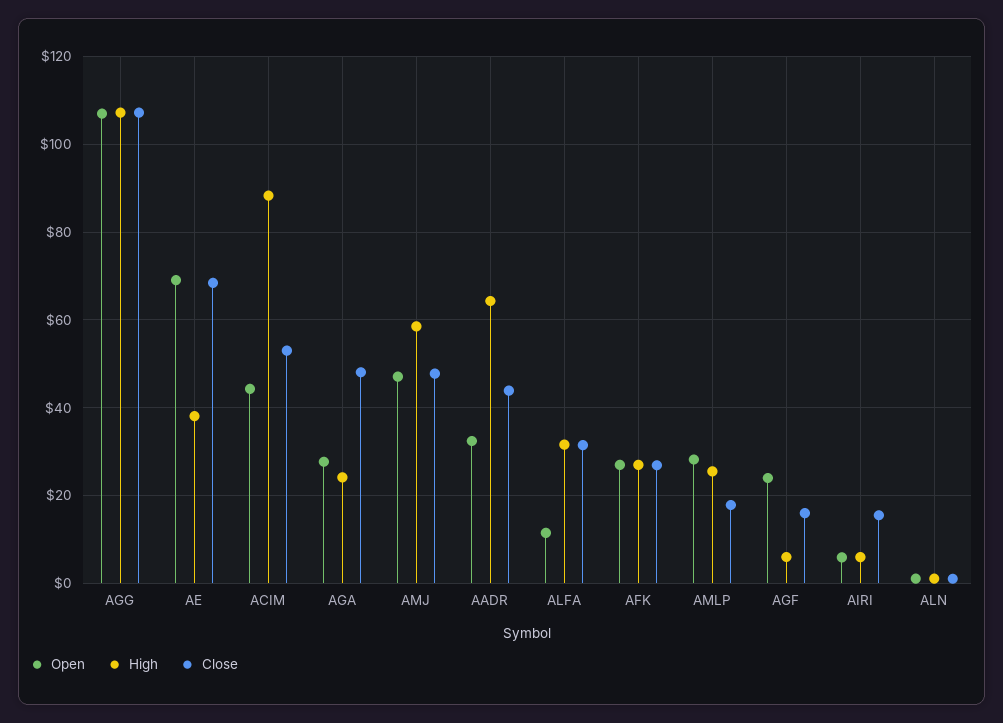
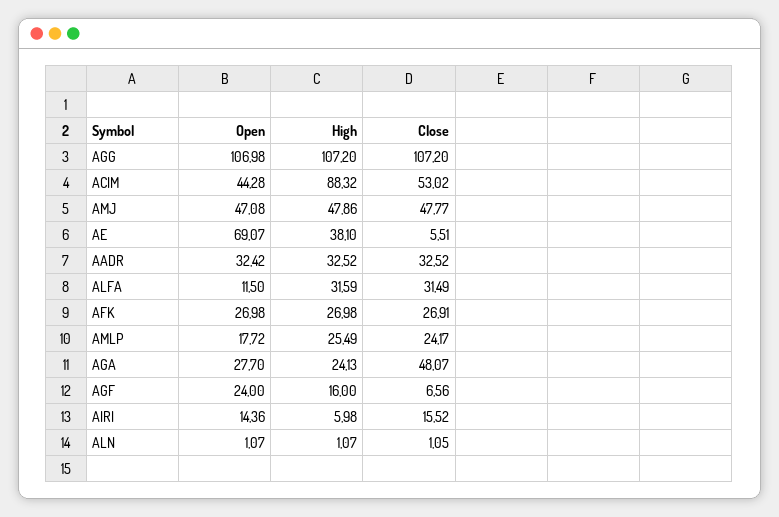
Close, AE: 68 -> 5.51
High, AMJ: 58 -> 47.86
High, AADR: 64 -> 32.52
Close, AADR: 44 -> 32.52
Open, AMLP: 28 -> 17.72
Close, AMLP: 18 -> 24.17
High, AGF: 6 -> 16
Close, AGF: 16 -> 6.56
Open, AIRI: 6 -> 14.36

